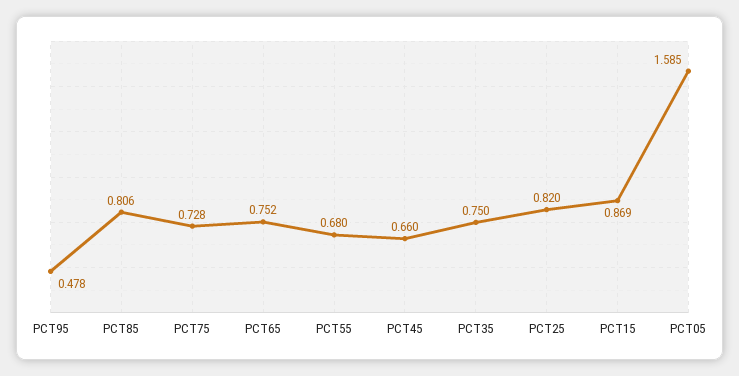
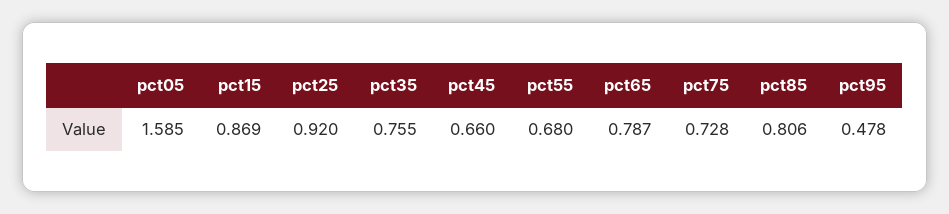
PCT65: 0.752 -> 0.787
PCT35: 0.75 -> 0.755
PCT25: 0.82 -> 0.92

